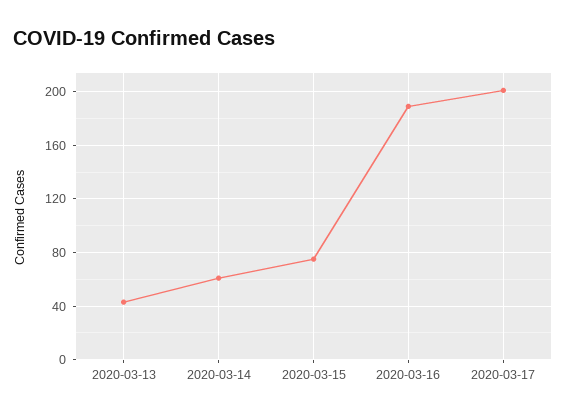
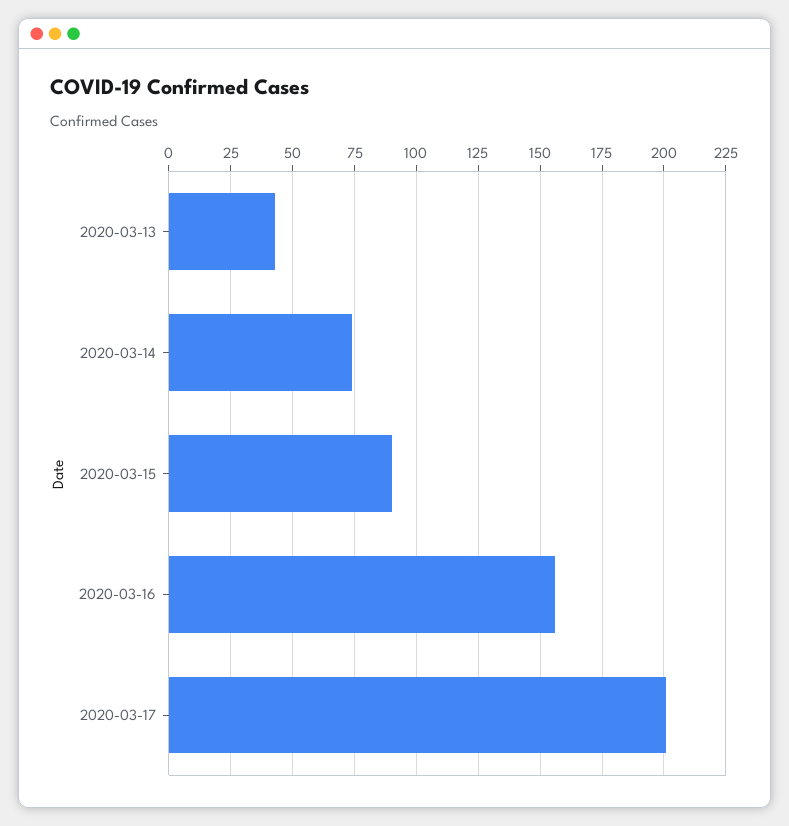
2020-03-14: 60 -> 75
2020-03-15: 75 -> 90
2020-03-16: 190 -> 155

